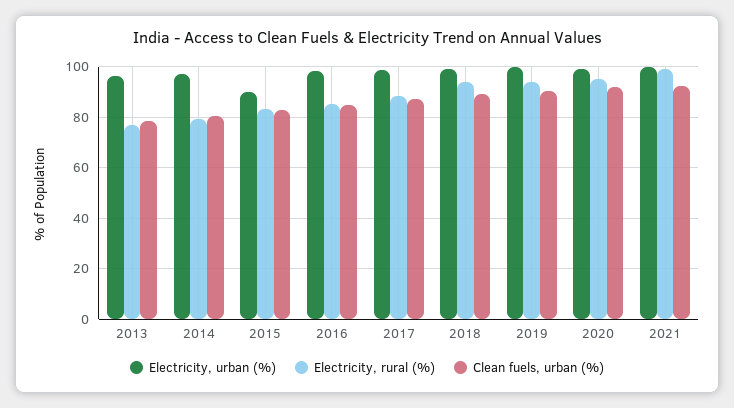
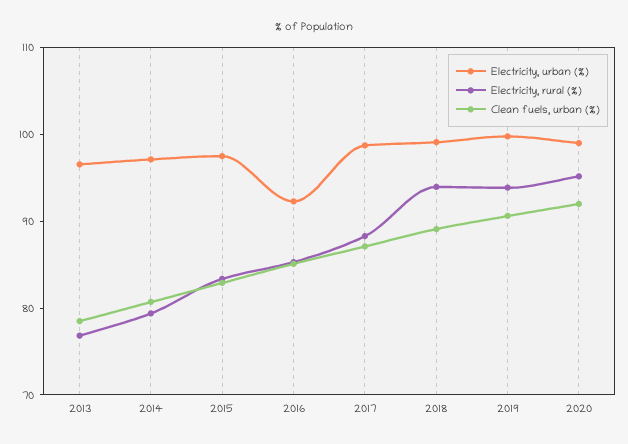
Electricity, urban (%), 2015: 90 -> 98
Electricity, urban (%), 2016: 97.5 -> 92
Electricity, urban (%), 2021: 100 -> none
Electricity, rural (%), 2021: 100 -> none
Clean fuels, urban (%), 2021: 92.5 -> none

